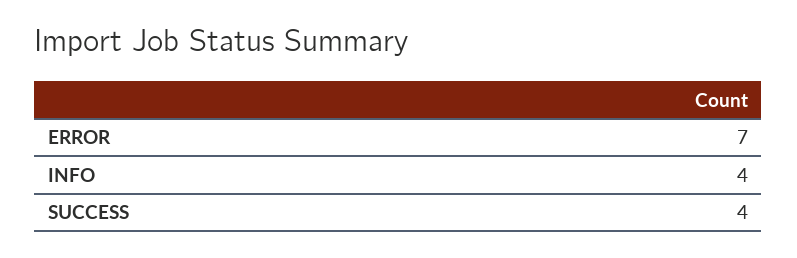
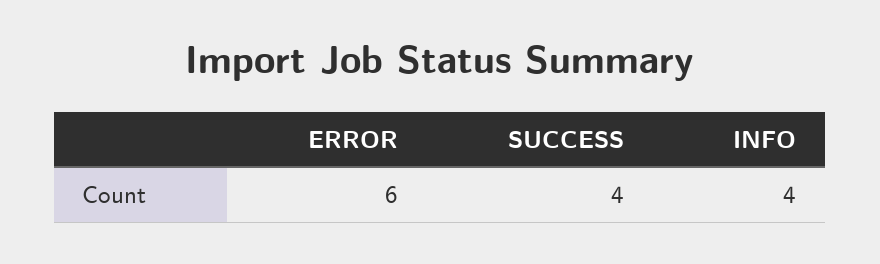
ERROR: 7 -> 6

